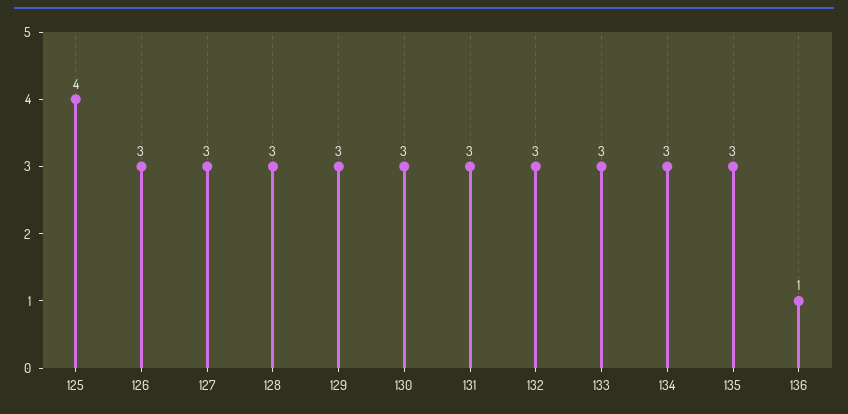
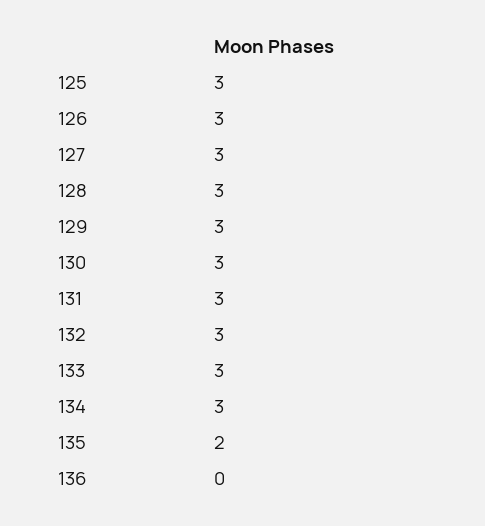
125: 4 -> 3
135: 3 -> 2
136: 1 -> 0

